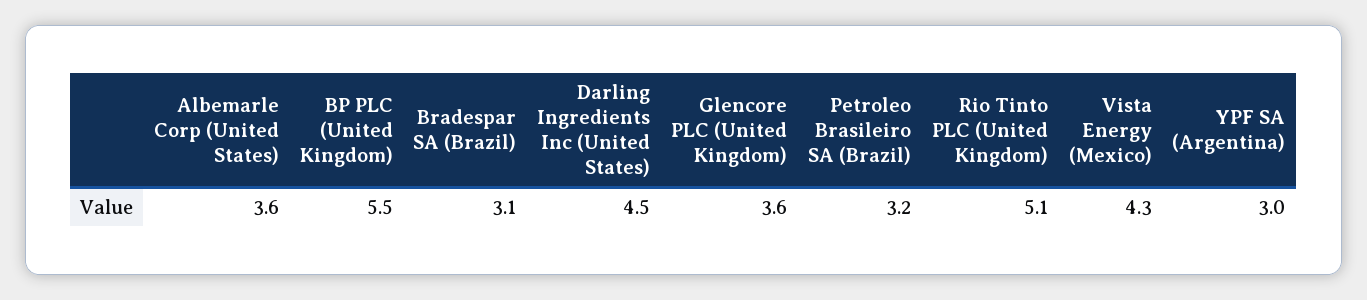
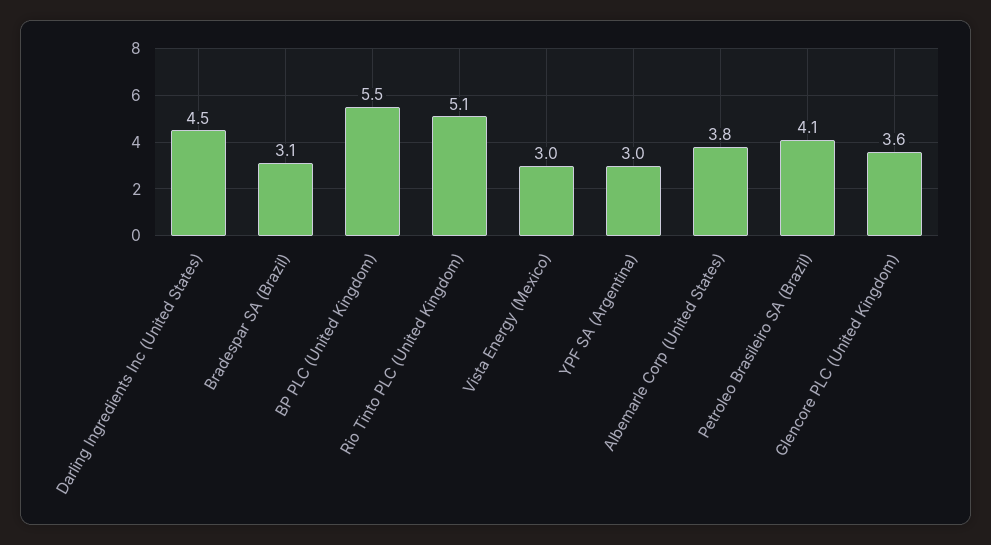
Albemarle Corp (United States): 3.6 -> 3.8
Petroleo Brasileiro SA (Brazil): 3.2 -> 4.1
Vista Energy (Mexico): 4.3 -> 3

